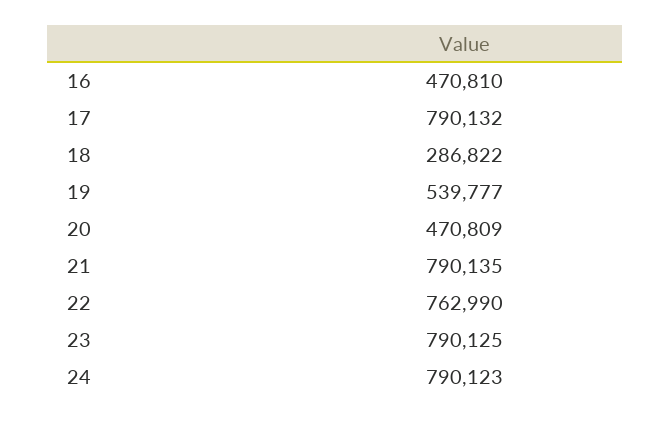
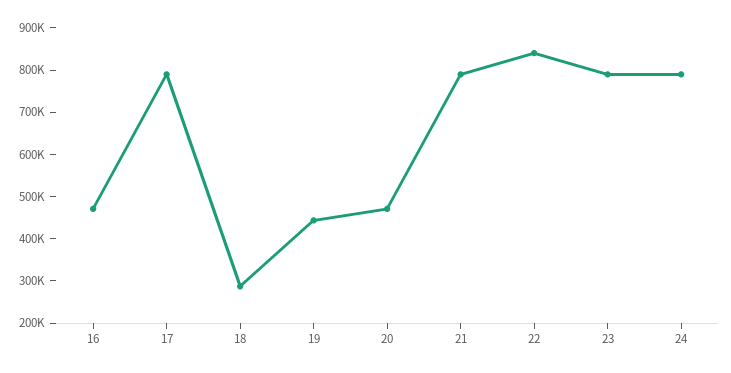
19: 539777 -> 440000
22: 762990 -> 840000

